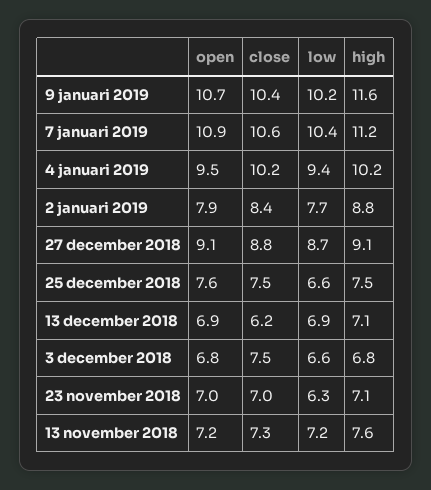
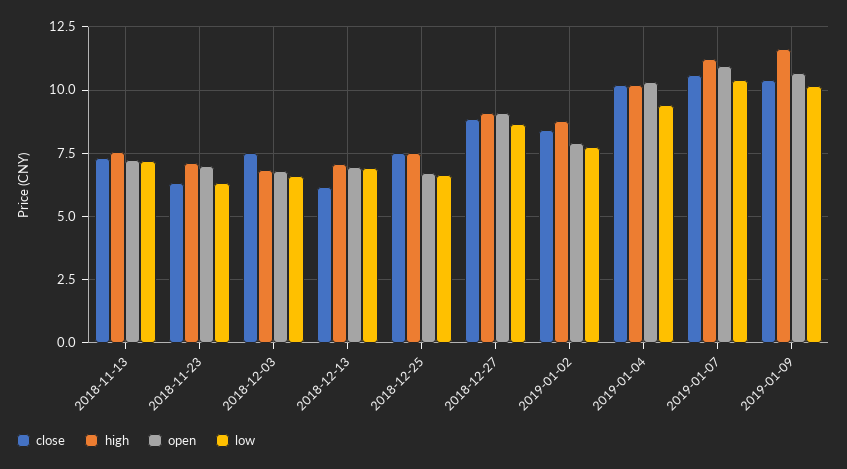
open, 4 januari 2019: 9.5 -> 10.25
open, 25 december 2018: 7.6 -> 6.75
close, 23 november 2018: 7 -> 6.25

